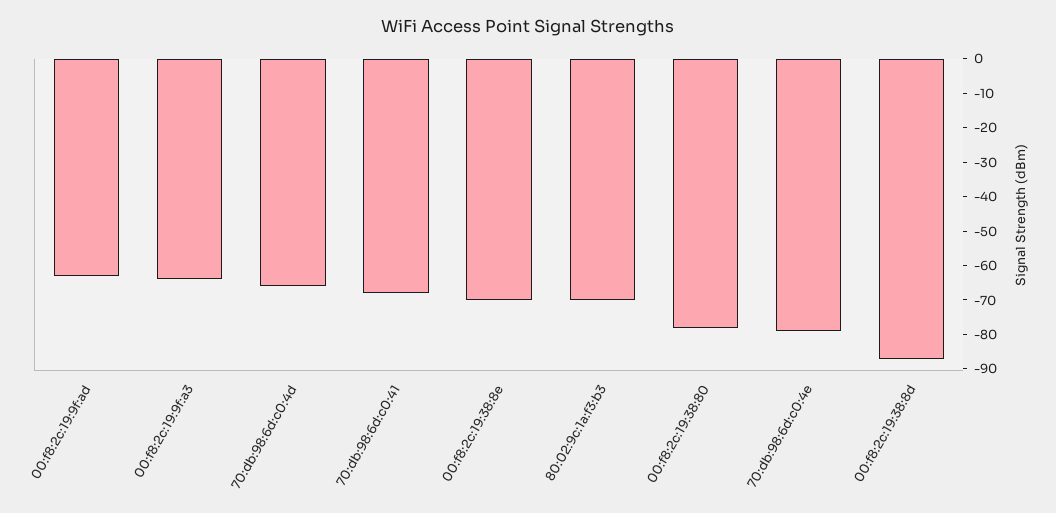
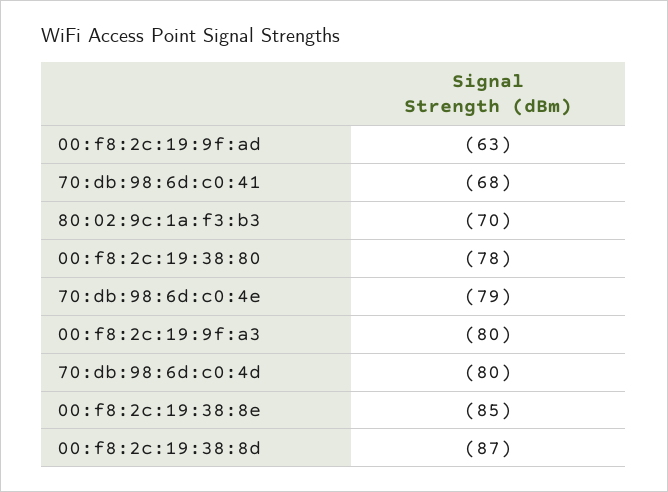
00:f8:2c:19:9f:a3: -65 -> -80
70:db:98:6d:c0:4d: -65 -> -80
00:f8:2c:19:38:8e: -70 -> -85

